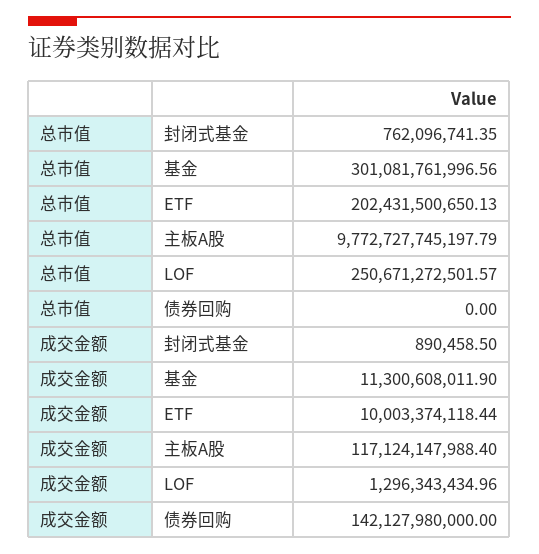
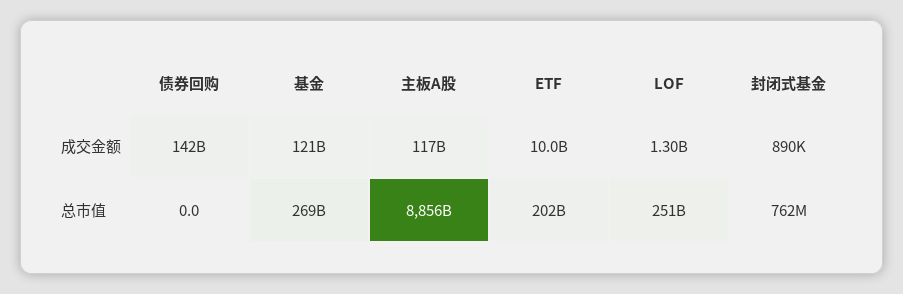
总市值, 基金: 301081761996.56 -> 269000000000
总市值, 主板A股: 9772727745197.79 -> 8856000000000
成交金额, 基金: 11300608011.9 -> 121000000000

